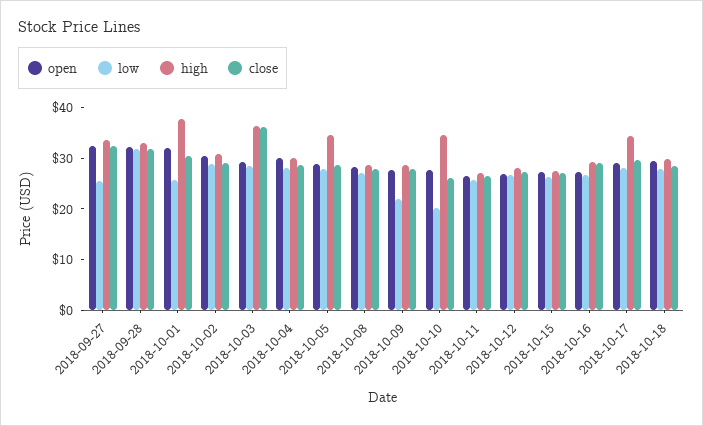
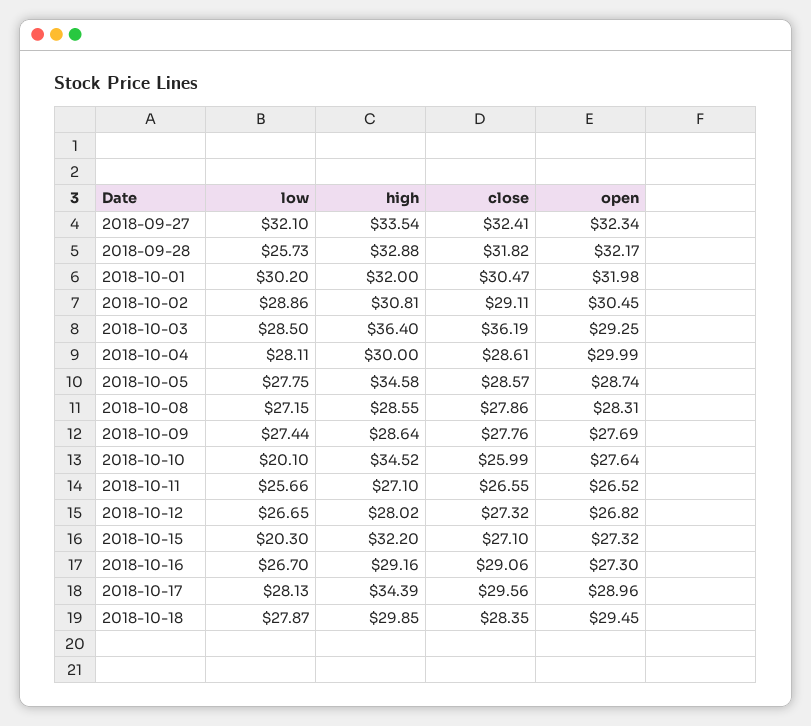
low, 2018-09-27: 26 -> 32.1
low, 2018-09-28: 32 -> 25.73
low, 2018-10-01: 26 -> 30.2
high, 2018-10-01: 38 -> 32
low, 2018-10-09: 22 -> 27.44
low, 2018-10-15: 26 -> 20.3
high, 2018-10-15: 28 -> 32.2

